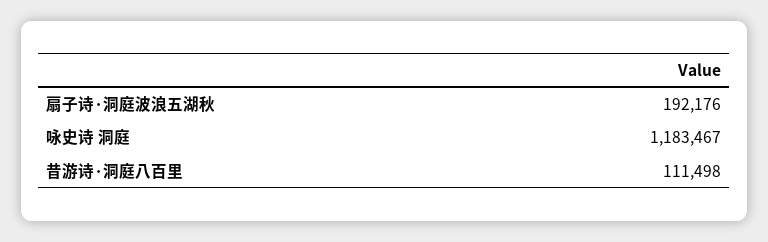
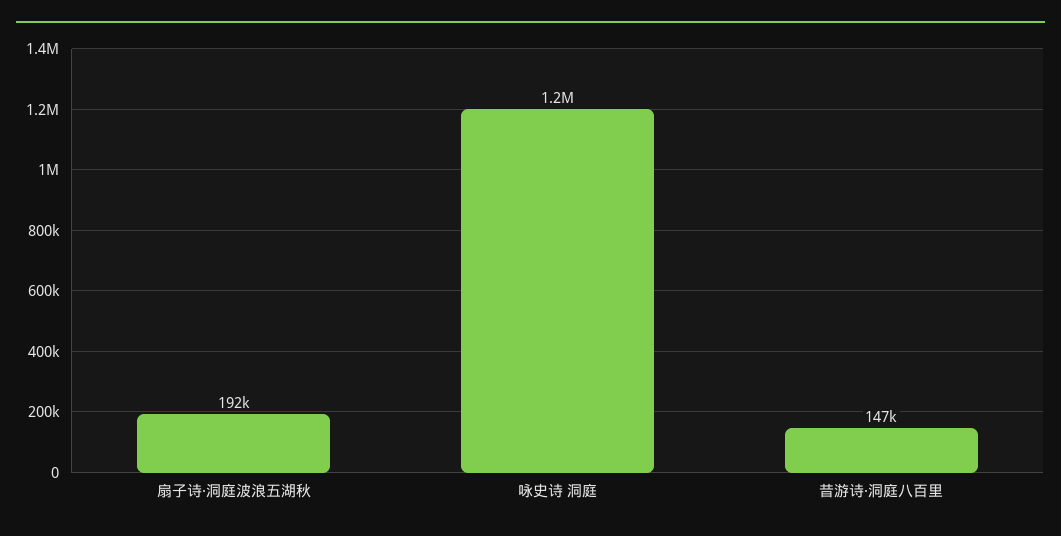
昔游诗·洞庭八百里: 111498 -> 147000

